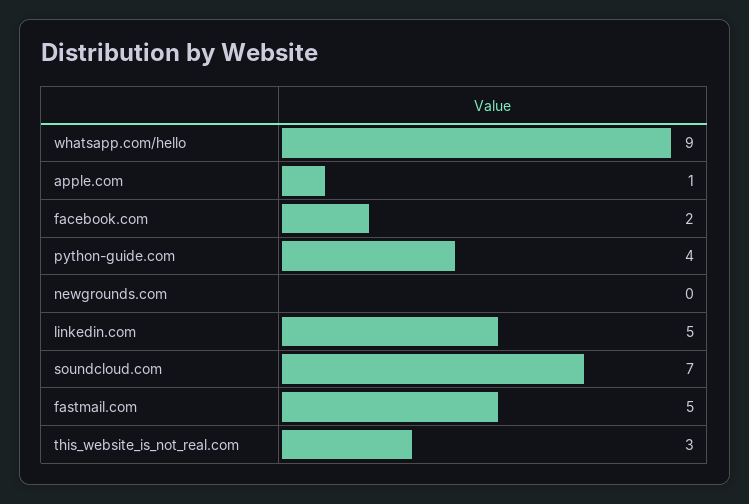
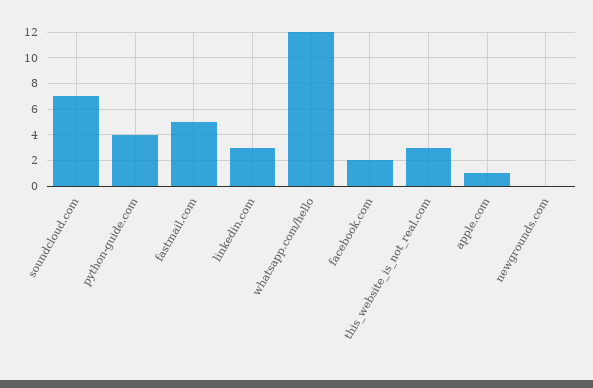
whatsapp.com/hello: 9 -> 12
linkedin.com: 5 -> 3

